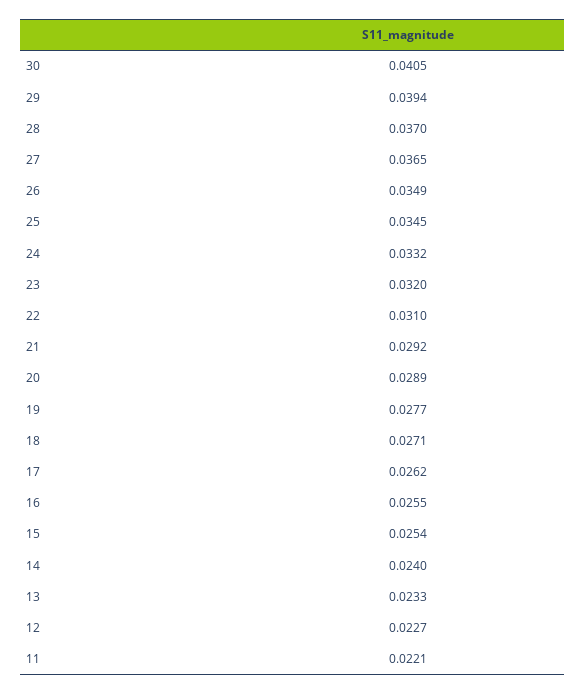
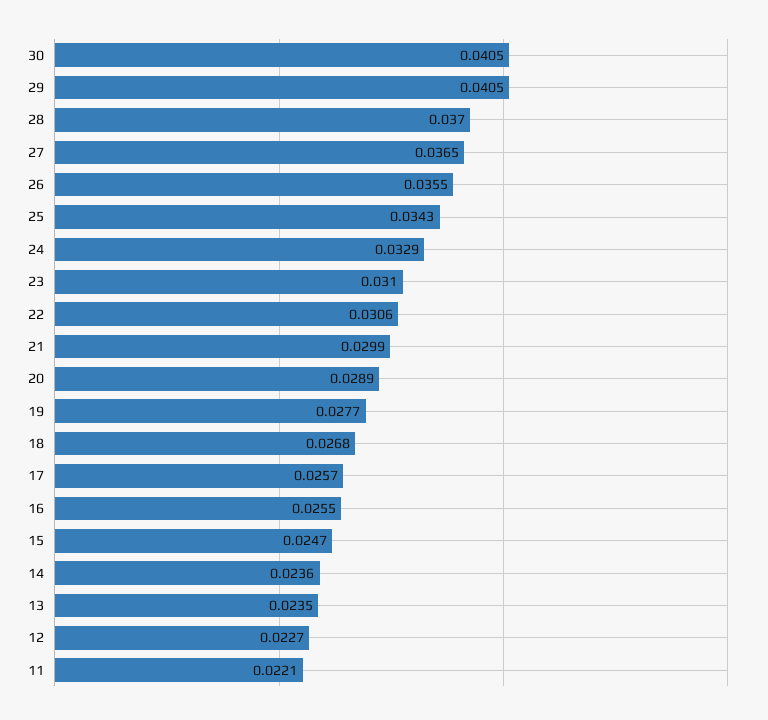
29: 0.0394 -> 0.0405
26: 0.0349 -> 0.0355
25: 0.0345 -> 0.0343
24: 0.0332 -> 0.0329
23: 0.032 -> 0.031
22: 0.031 -> 0.0306
21: 0.0292 -> 0.0299
18: 0.0271 -> 0.0268
17: 0.0262 -> 0.0257
15: 0.0254 -> 0.0247
14: 0.024 -> 0.0236
13: 0.0233 -> 0.0235

